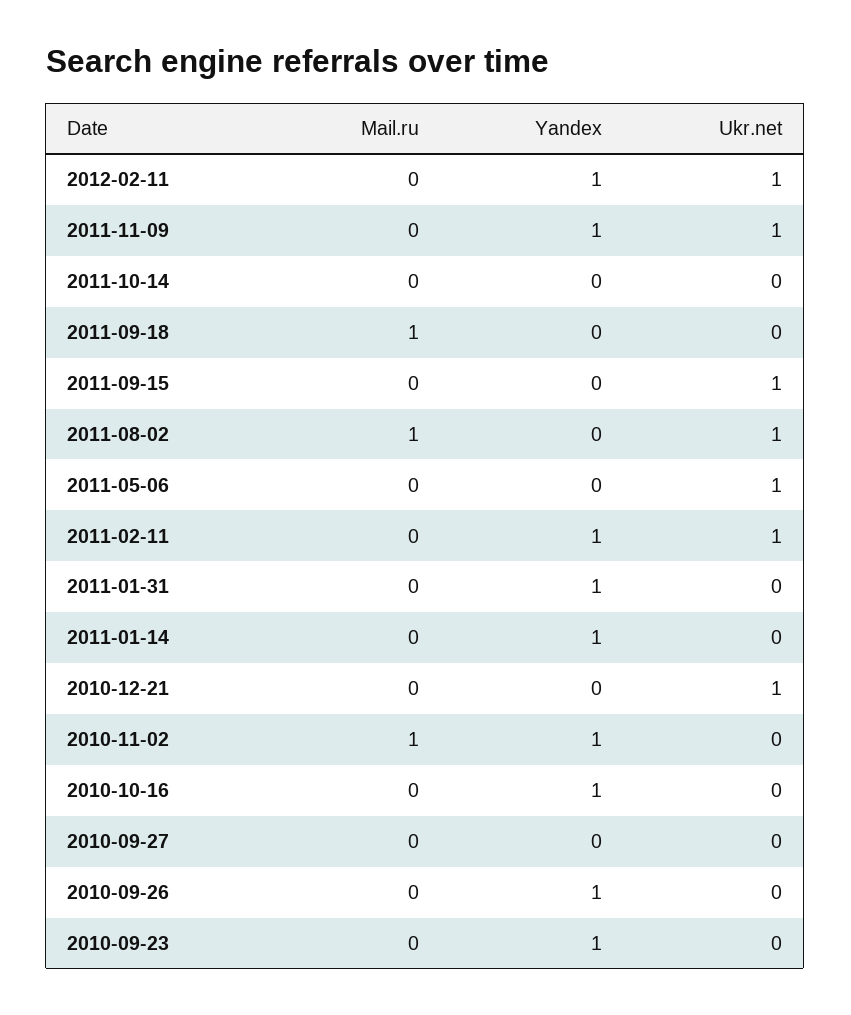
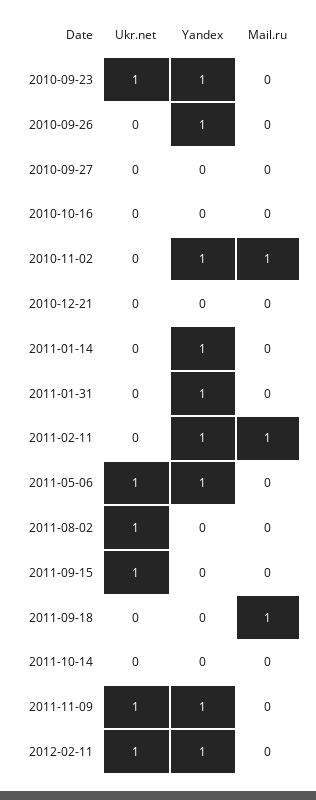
Mail.ru, 2011-08-02: 1 -> 0
Yandex, 2011-05-06: 0 -> 1
Mail.ru, 2011-02-11: 0 -> 1
Ukr.net, 2011-02-11: 1 -> 0
Ukr.net, 2010-12-21: 1 -> 0
Yandex, 2010-10-16: 1 -> 0
Ukr.net, 2010-09-23: 0 -> 1

